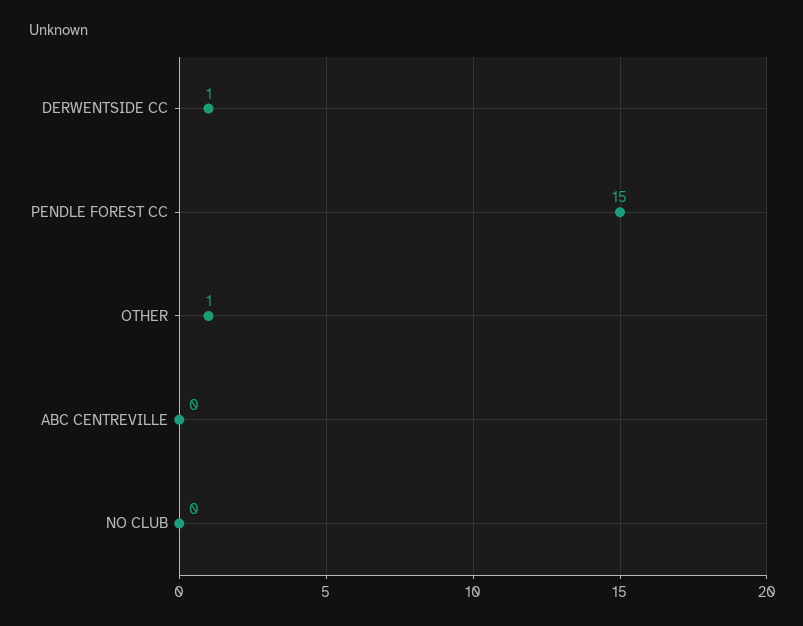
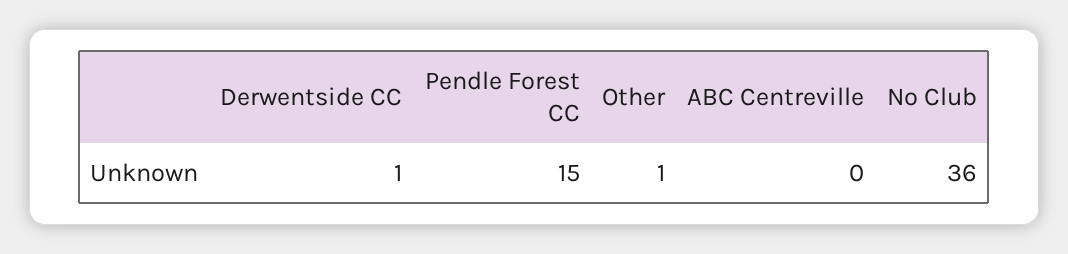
NO CLUB: 0 -> 36

